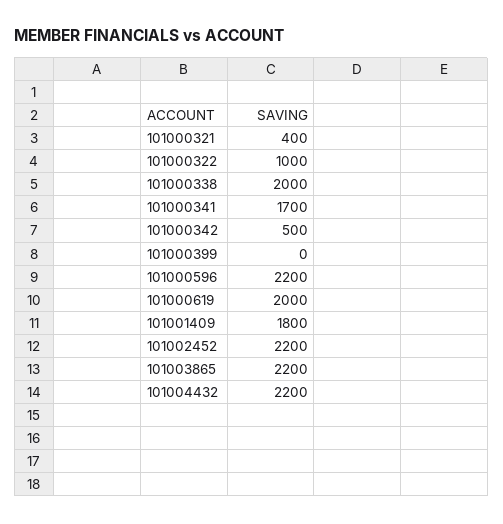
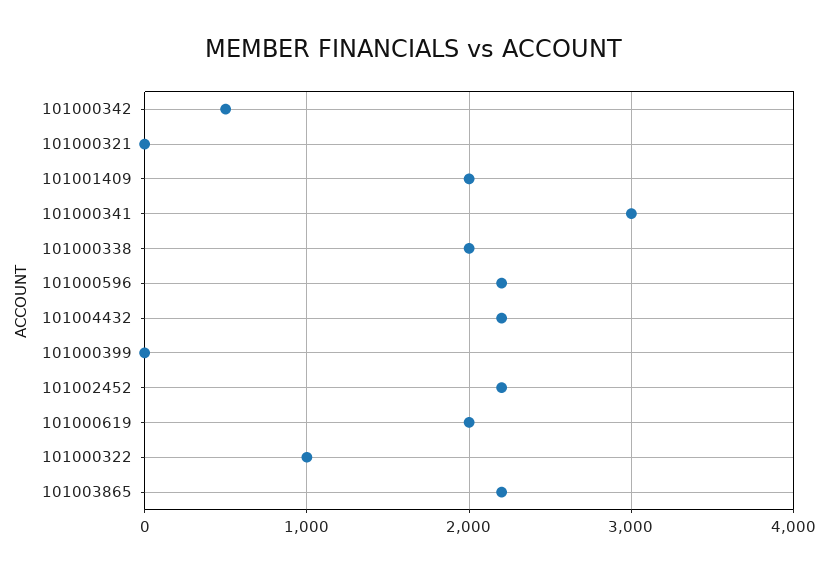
101000321: 400 -> 0
101000341: 1700 -> 3000
101001409: 1800 -> 2000

